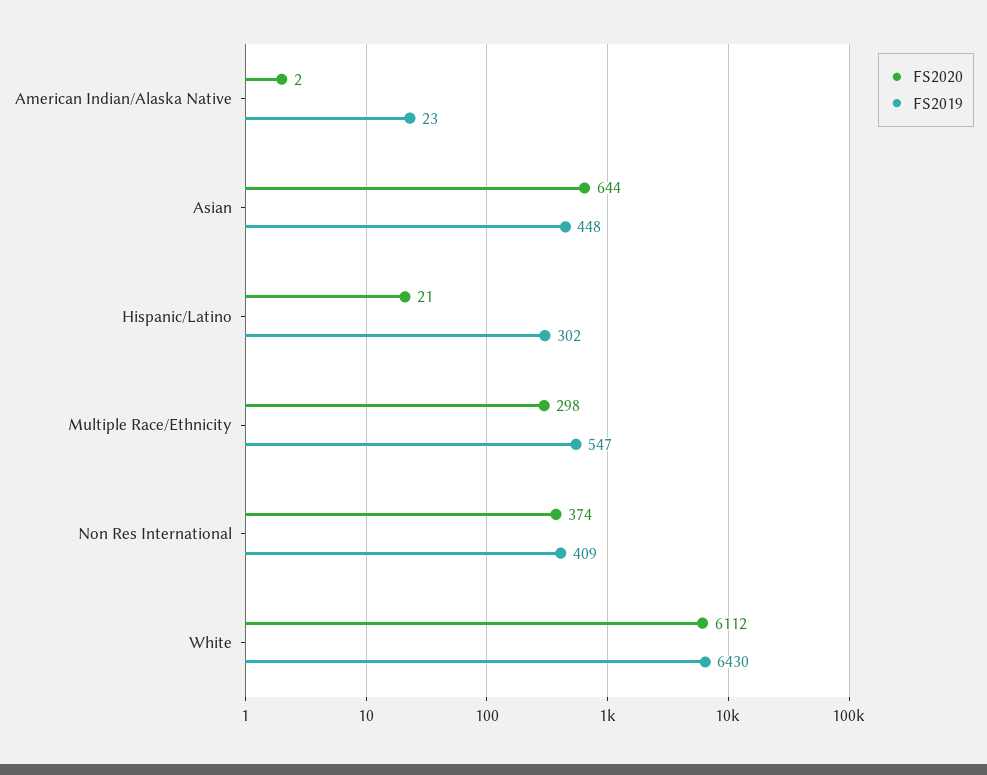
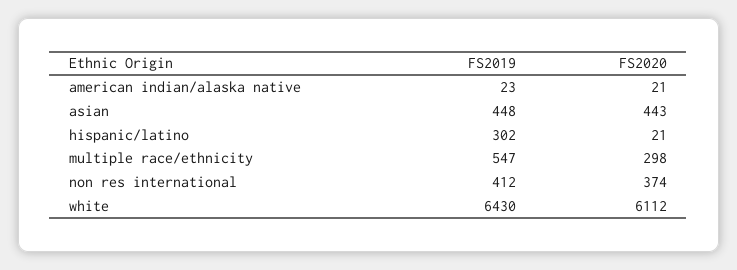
FS2020, American Indian/Alaska Native: 2 -> 21
FS2020, Asian: 644 -> 443
FS2019, Non Res International: 409 -> 412

